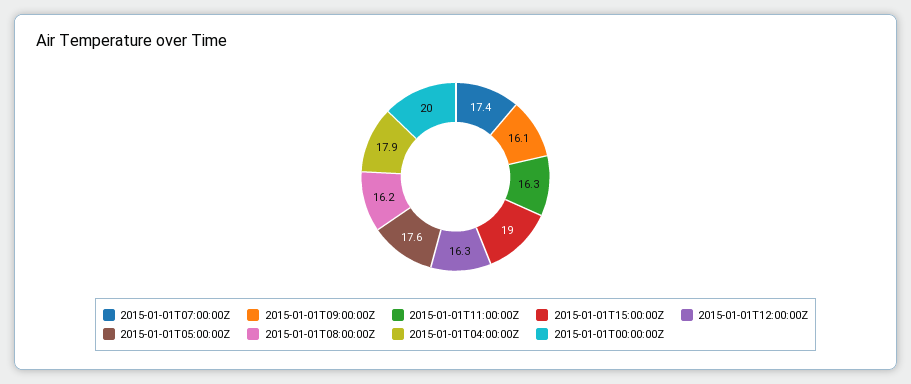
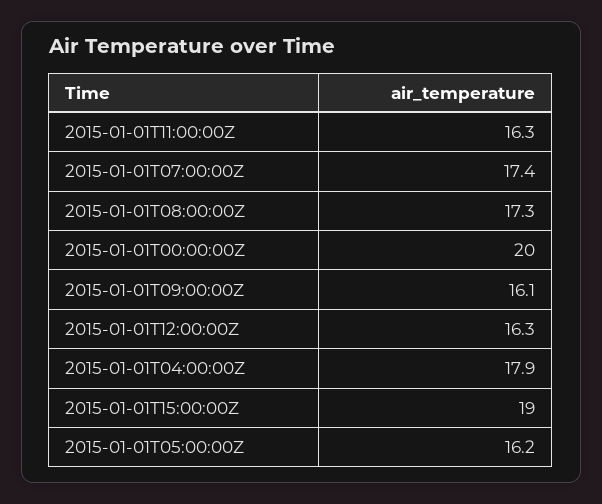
2015-01-01T05:00:00Z: 17.6 -> 16.2
2015-01-01T08:00:00Z: 16.2 -> 17.3

